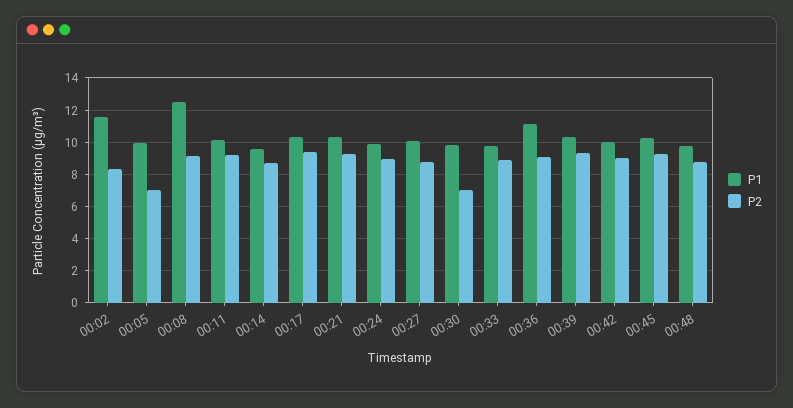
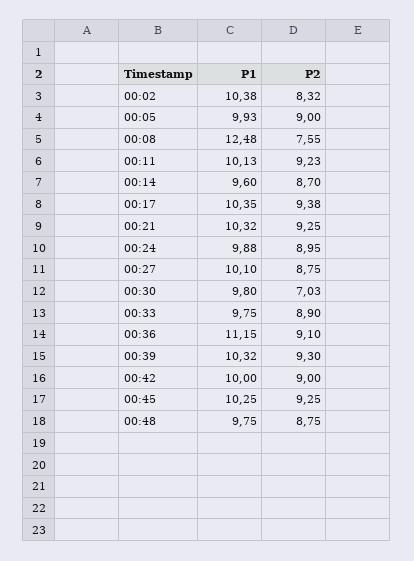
P1, 00:02: 11.5 -> 10.38
P2, 00:05: 7 -> 9
P2, 00:08: 9 -> 7.55

